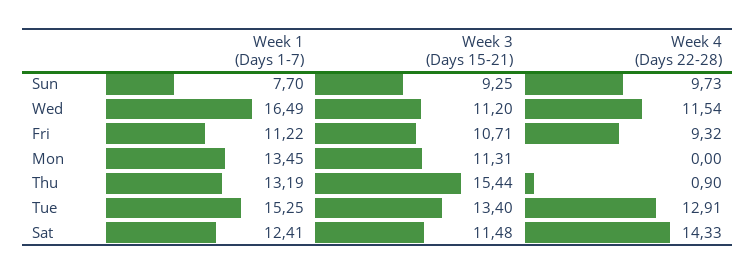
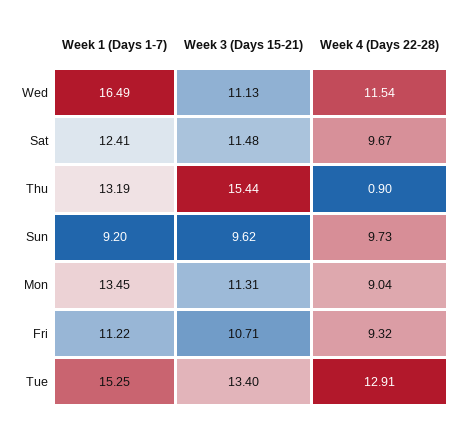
Week 1 (Days 1-7), Sun: 7.7 -> 9.2
Week 3 (Days 15-21), Sun: 9.25 -> 9.62
Week 3 (Days 15-21), Wed: 11.2 -> 11.13
Week 4 (Days 22-28), Mon: 0 -> 9.04
Week 4 (Days 22-28), Sat: 14.33 -> 9.67

